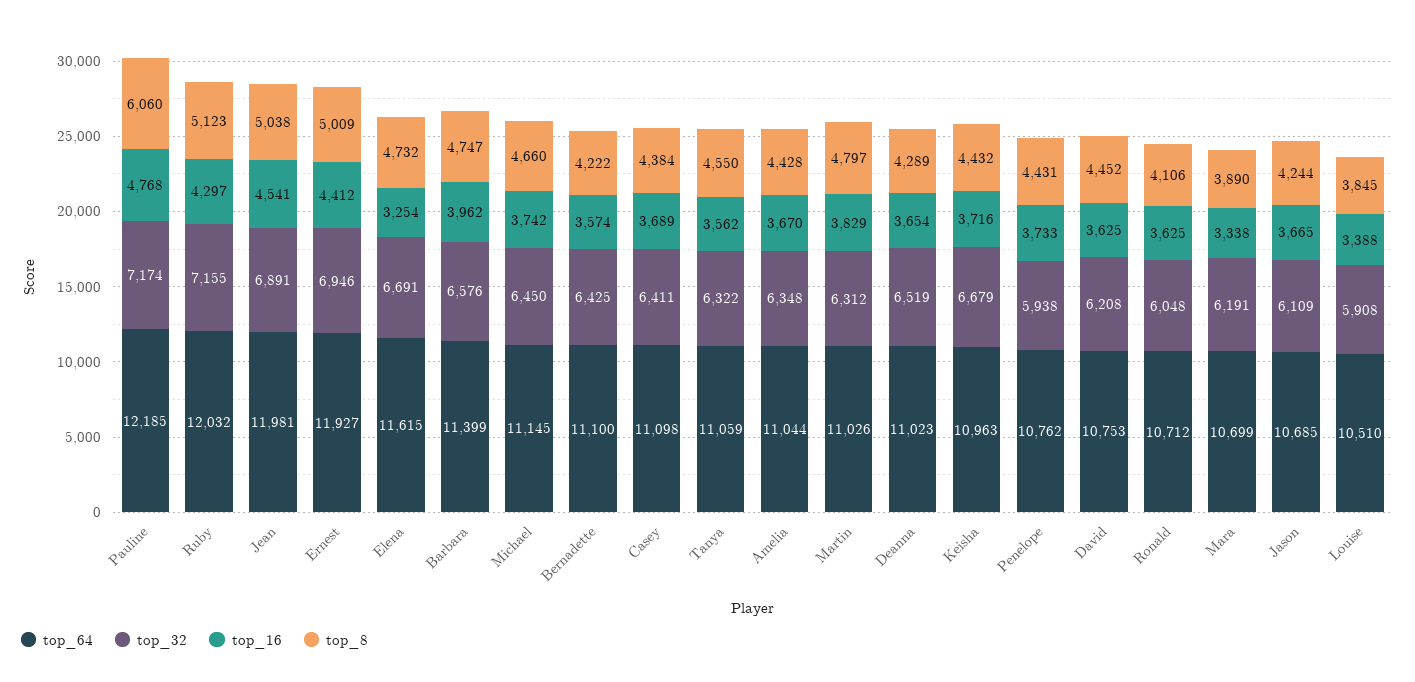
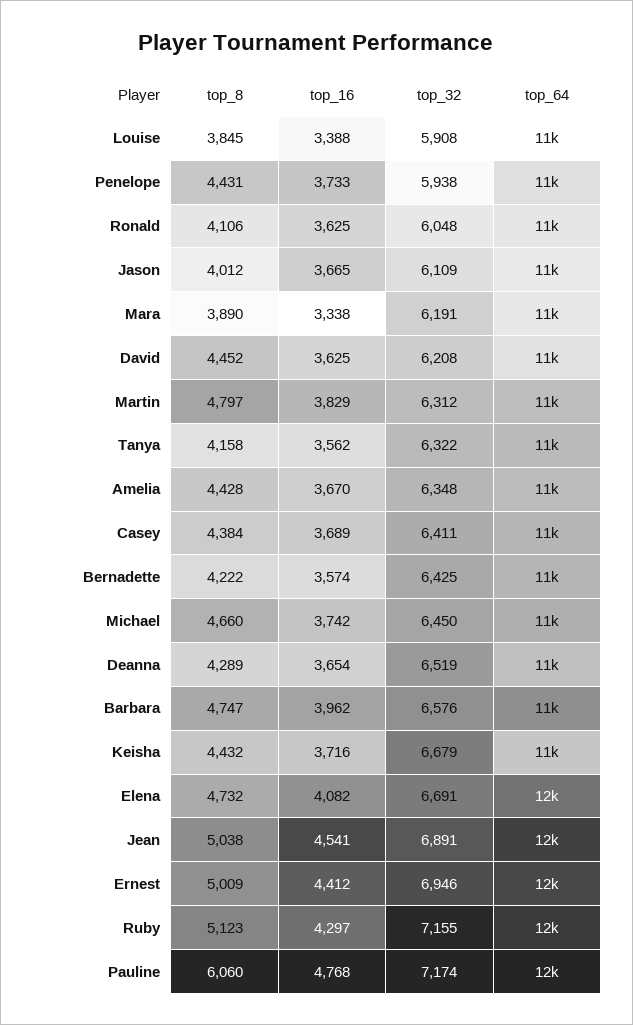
top_16, Elena: 3254 -> 4082
top_8, Tanya: 4550 -> 4158
top_8, Jason: 4244 -> 4012

